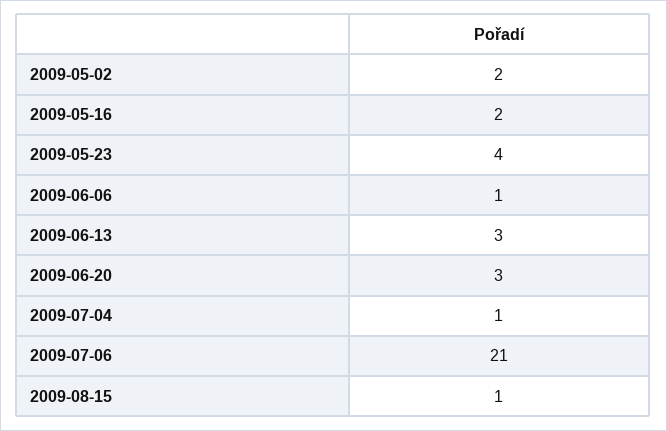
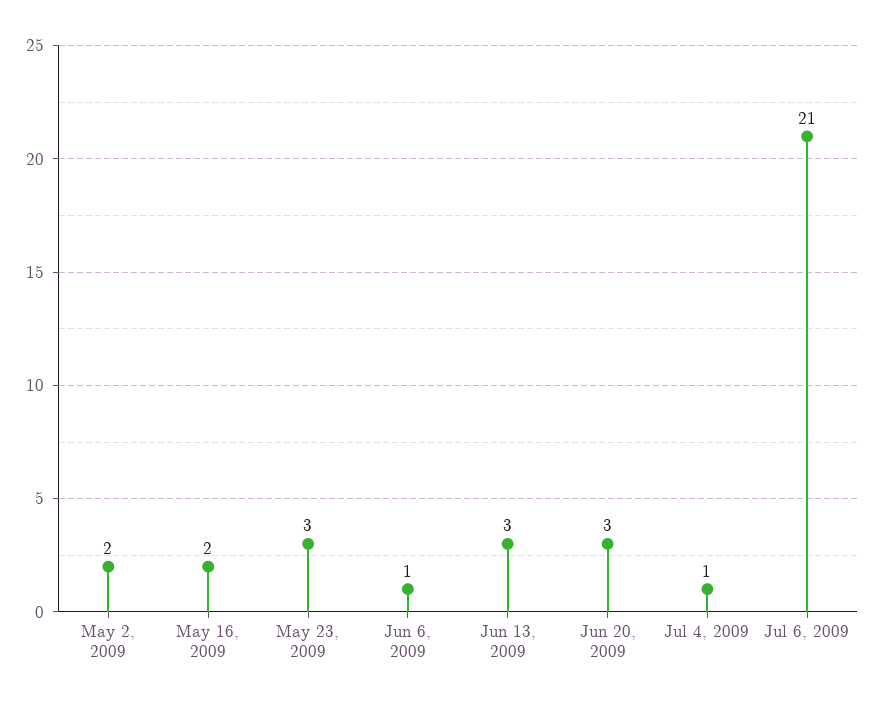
2009-05-23: 4 -> 3
2009-08-15: 1 -> none

